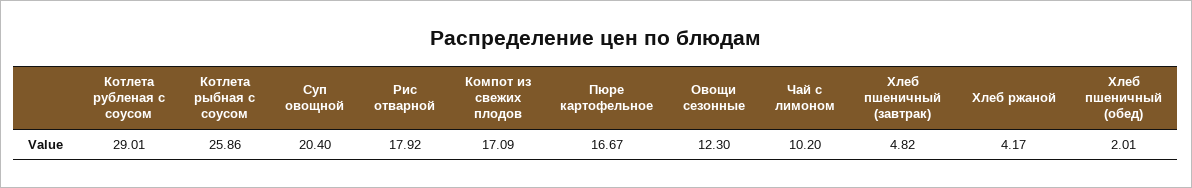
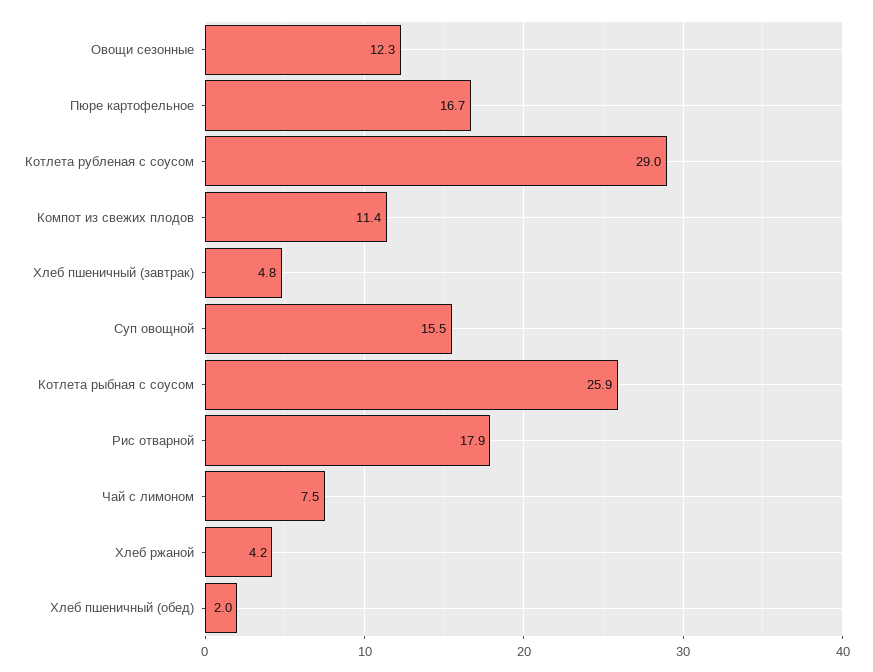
Суп овощной: 20.4 -> 15.5
Компот из свежих плодов: 17.09 -> 11.4
Чай с лимоном: 10.2 -> 7.5

